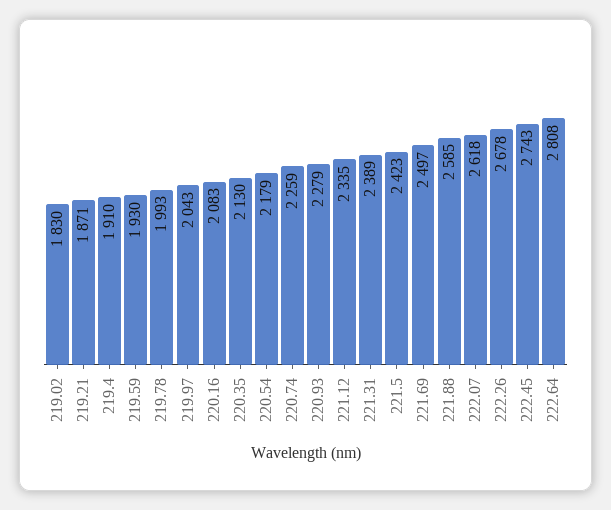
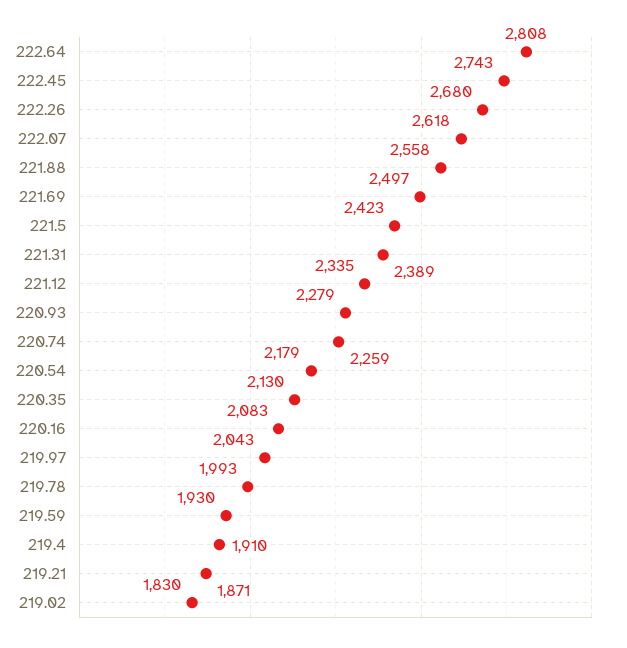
221.88: 2585 -> 2558
222.26: 2678 -> 2680

